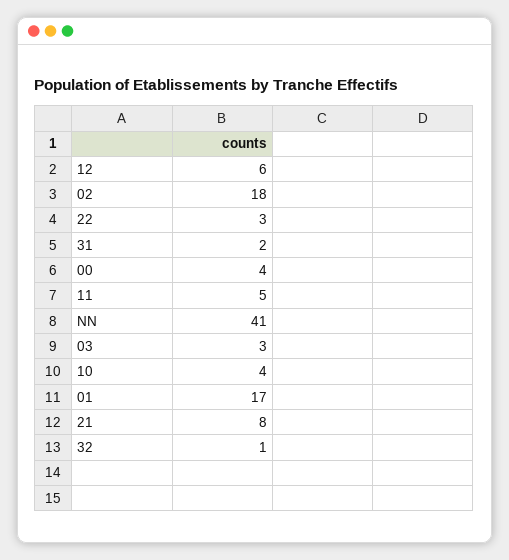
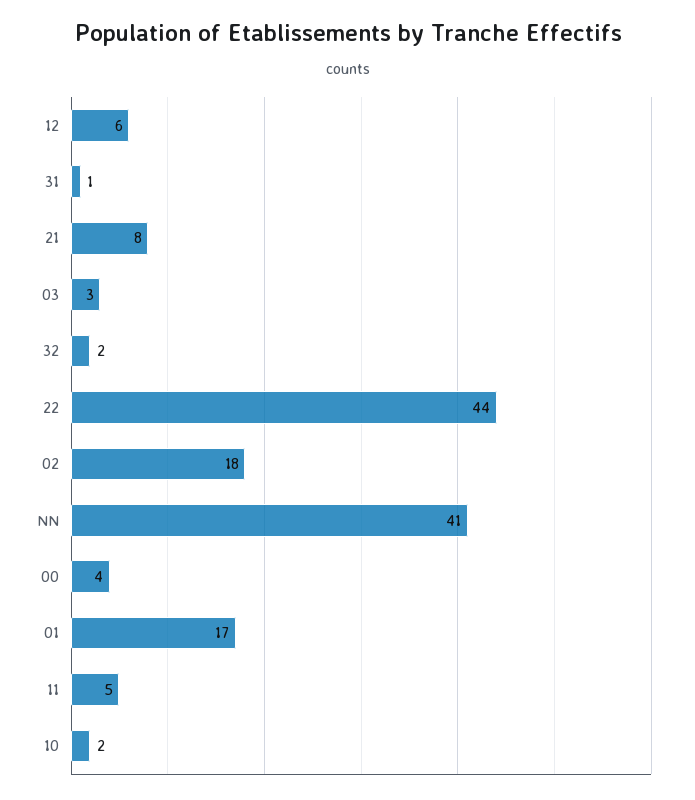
22: 3 -> 44
31: 2 -> 1
10: 4 -> 2
32: 1 -> 2

